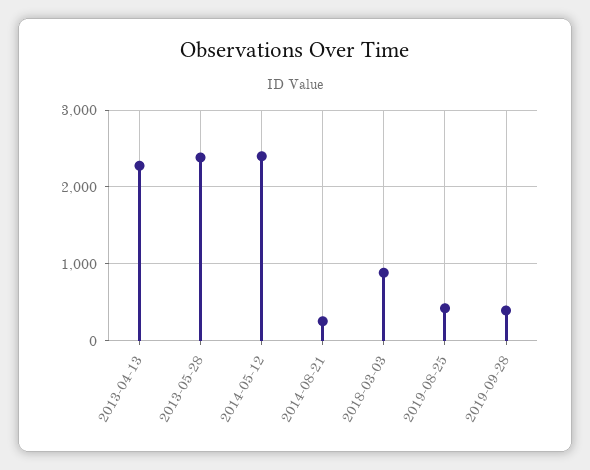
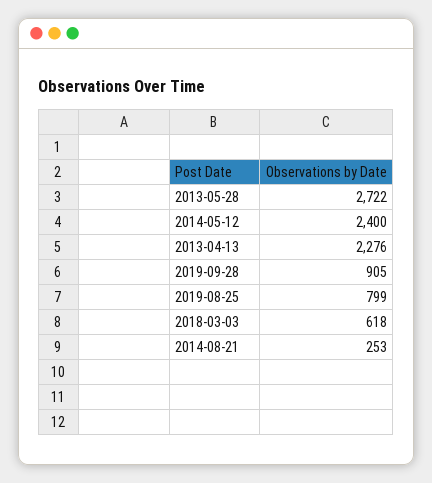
2013-05-28: 2400 -> 2722
2018-03-03: 900 -> 618
2019-08-25: 400 -> 799
2019-09-28: 400 -> 905

